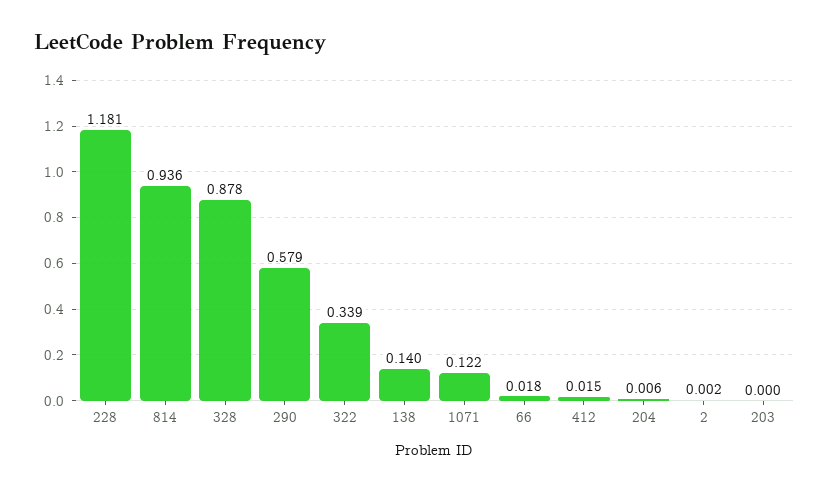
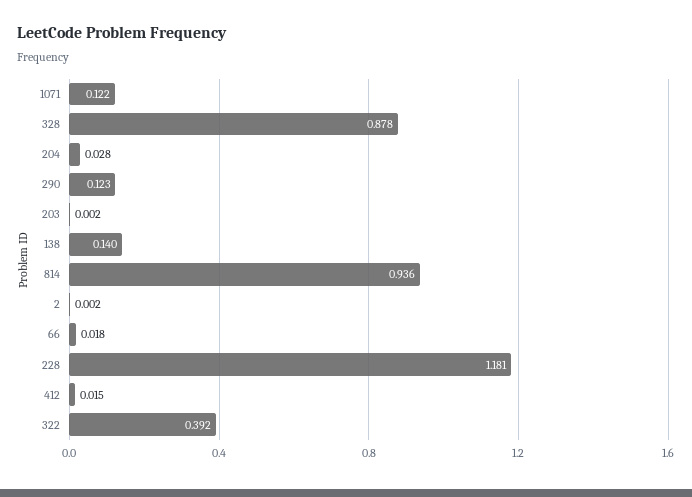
290: 0.579 -> 0.123
322: 0.339 -> 0.392
204: 0.006 -> 0.028
203: 0 -> 0.002

